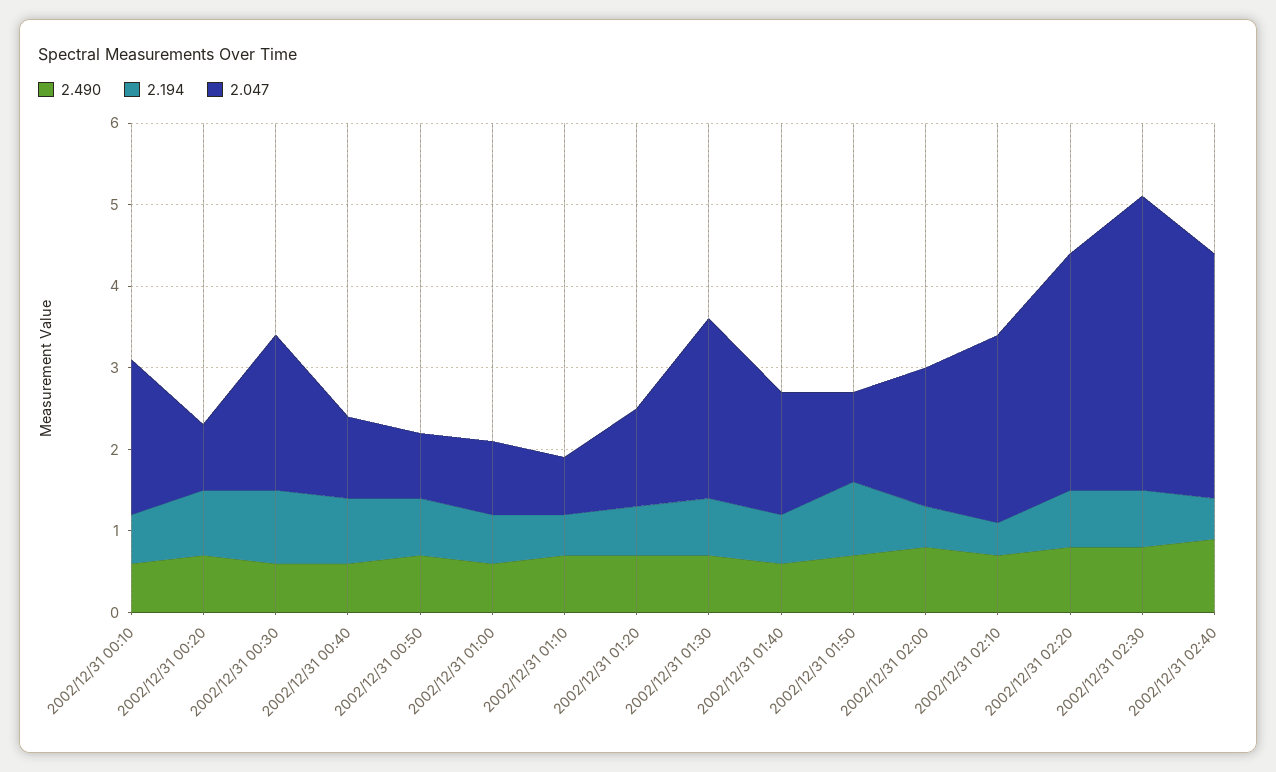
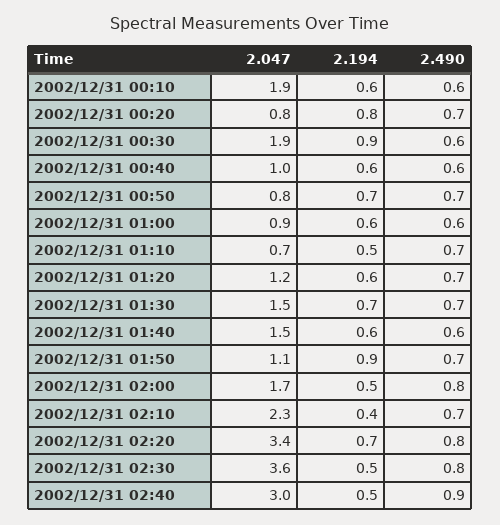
2.194, 2002/12/31 00:40: 0.8 -> 0.6
2.047, 2002/12/31 01:30: 2.2 -> 1.5
2.047, 2002/12/31 02:20: 2.9 -> 3.4
2.194, 2002/12/31 02:30: 0.7 -> 0.5

